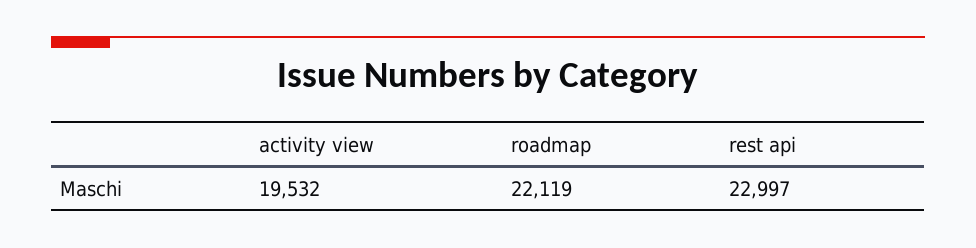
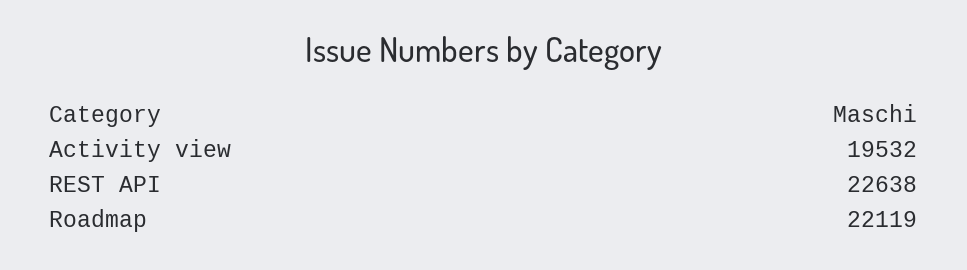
rest api: 22997 -> 22638

